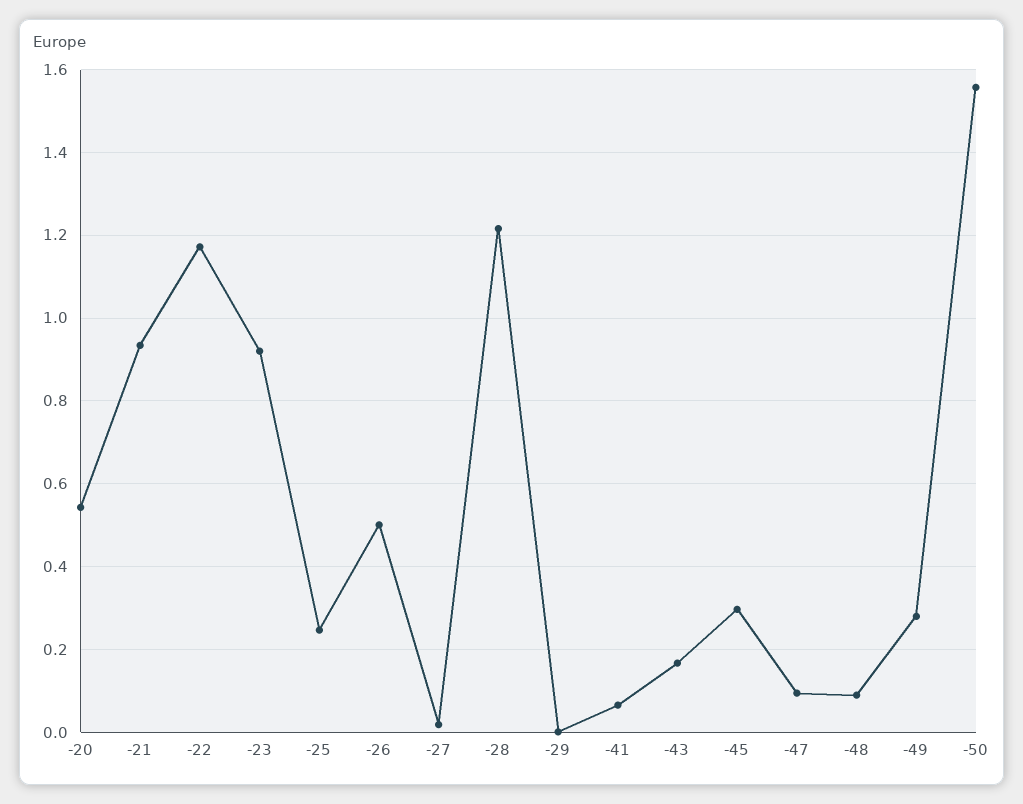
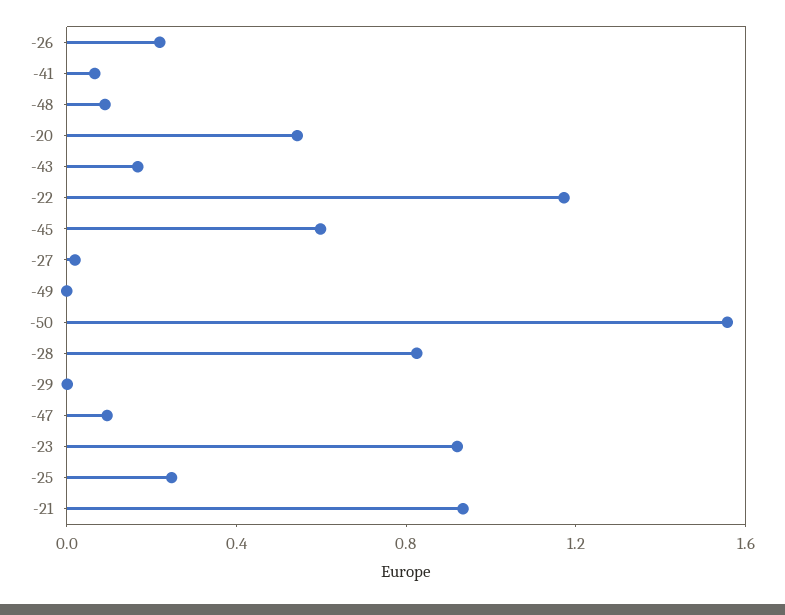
-26: 0.5 -> 0.2
-28: 1.22 -> 0.8
-45: 0.3 -> 0.6
-49: 0.28 -> 0

